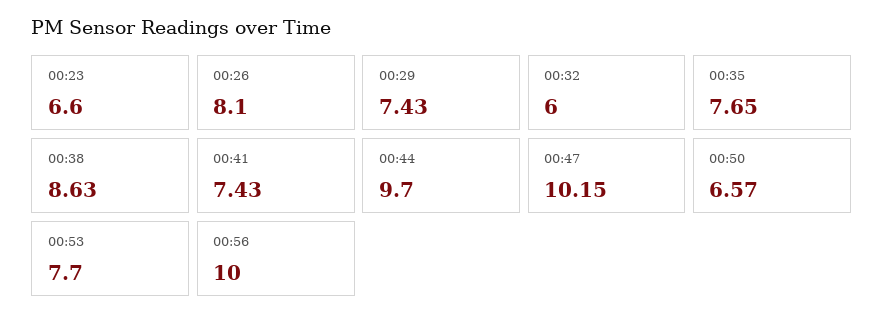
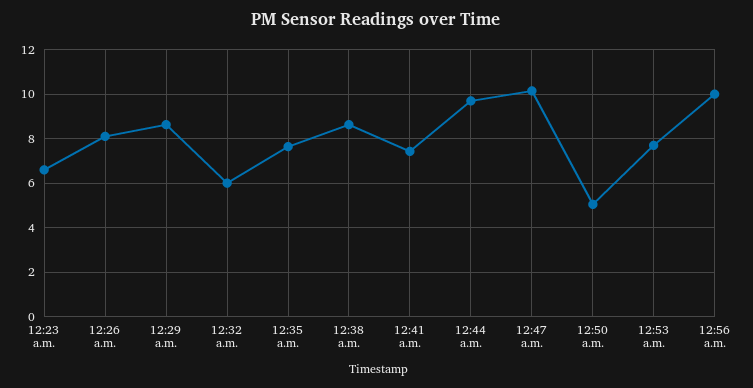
00:29: 7.43 -> 8.5
00:50: 6.57 -> 5

